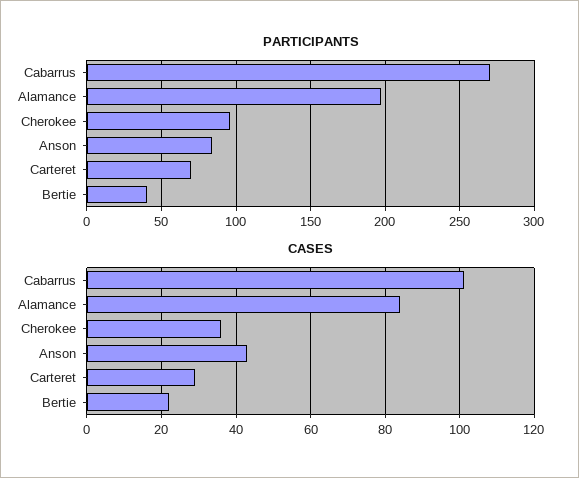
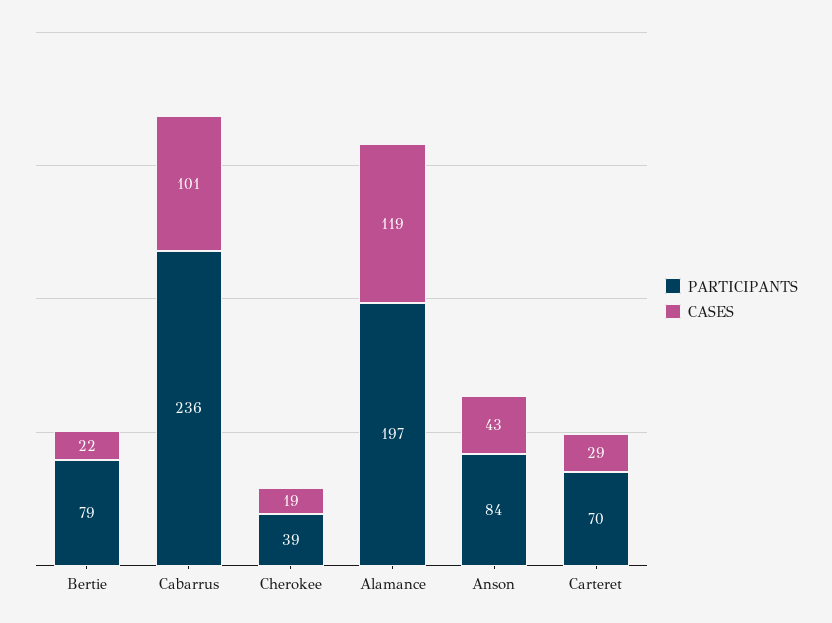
PARTICIPANTS, Cabarrus: 270 -> 236
PARTICIPANTS, Cherokee: 95 -> 39
PARTICIPANTS, Bertie: 40 -> 79
CASES, Alamance: 85 -> 119
CASES, Cherokee: 35 -> 19

